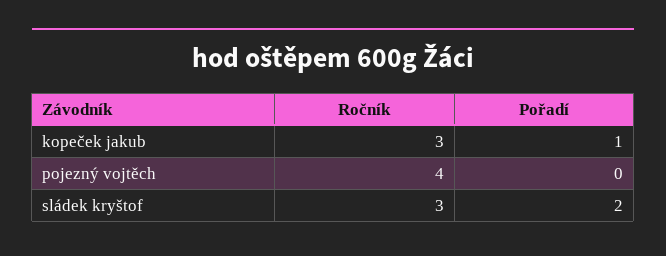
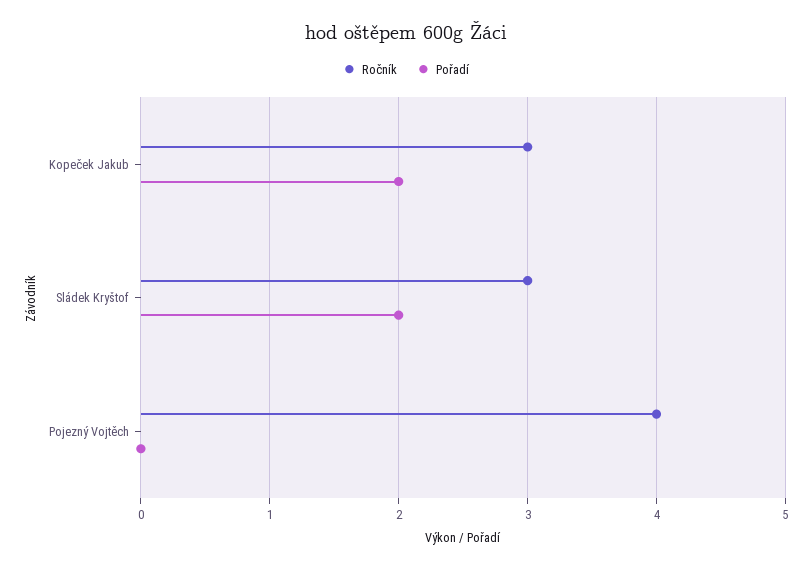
Pořadí, kopeček jakub: 1 -> 2

